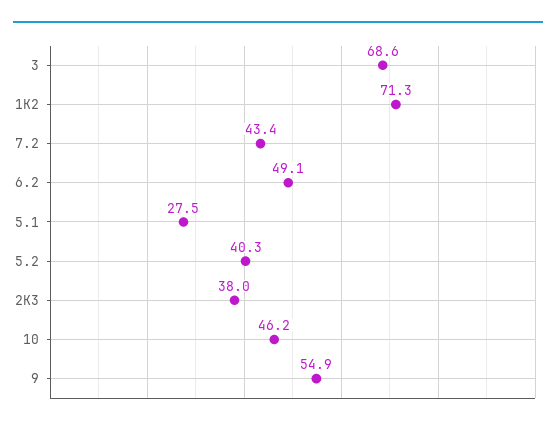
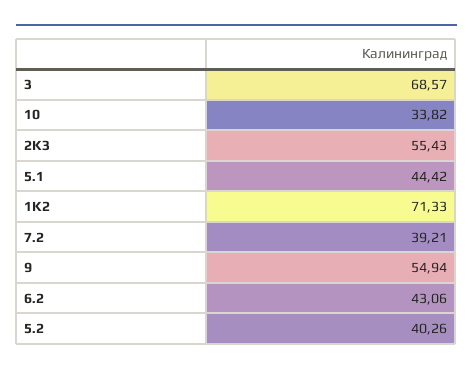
7.2: 43.4 -> 39.21
6.2: 49.1 -> 43.06
5.1: 27.5 -> 44.42
2K3: 38 -> 55.43
10: 46.2 -> 33.82

